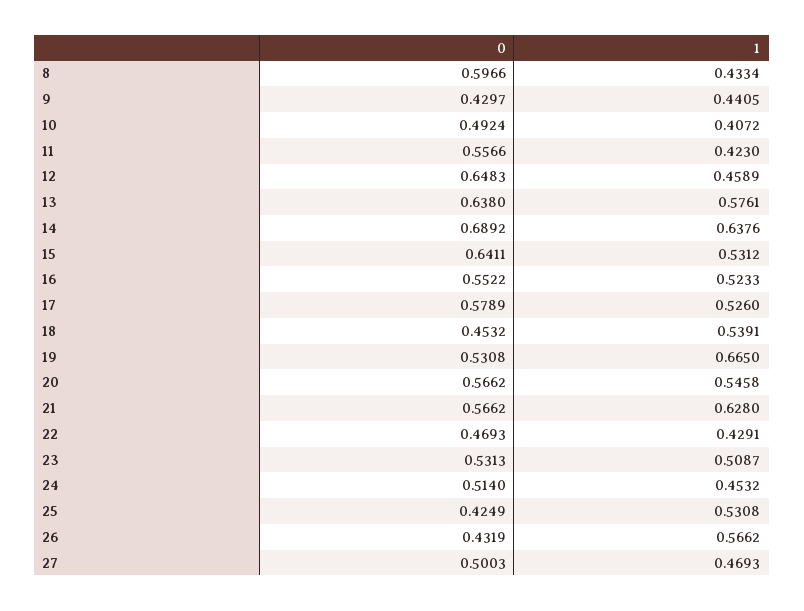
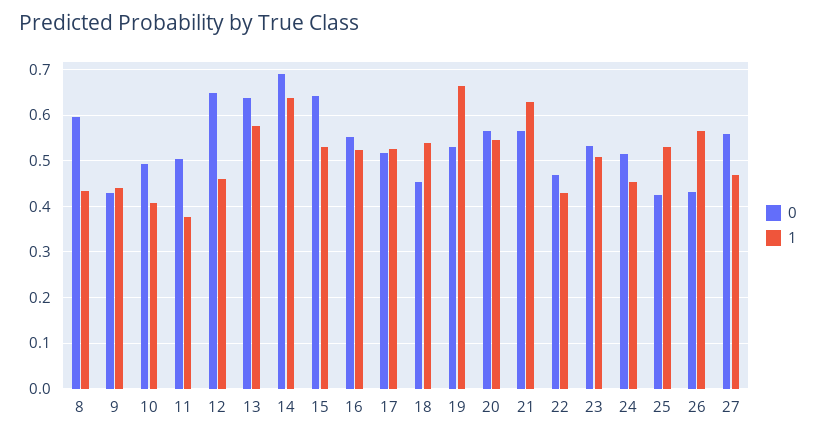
0, 11: 0.5566 -> 0.5
1, 11: 0.423 -> 0.38
0, 17: 0.5789 -> 0.52
0, 27: 0.5003 -> 0.56

